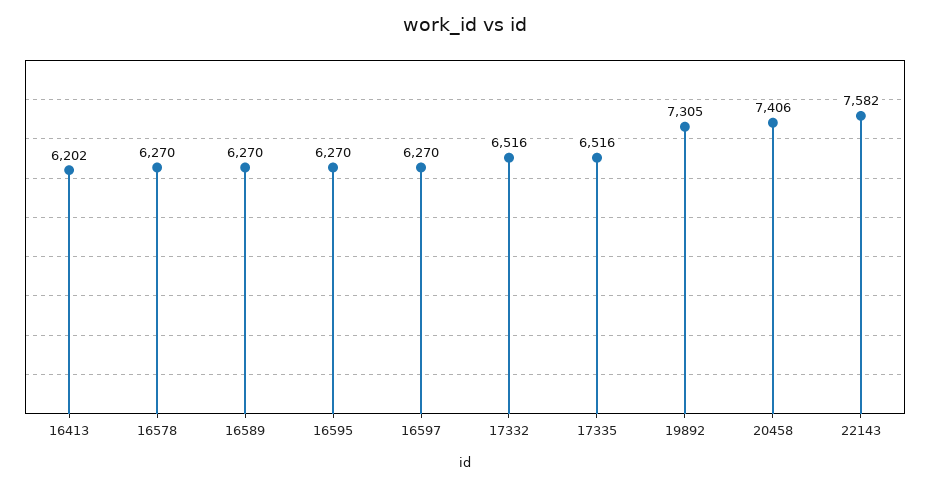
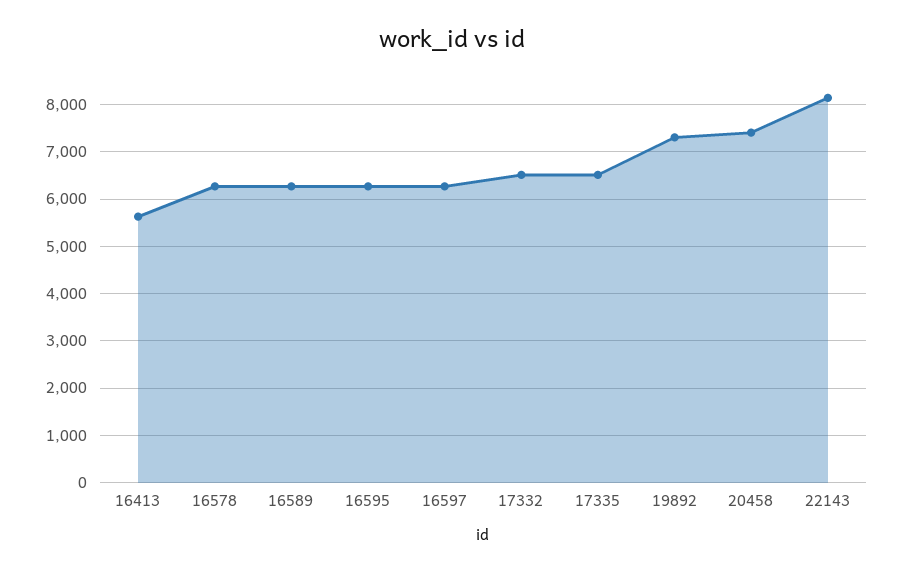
16413: 6202 -> 5600
22143: 7582 -> 8200

